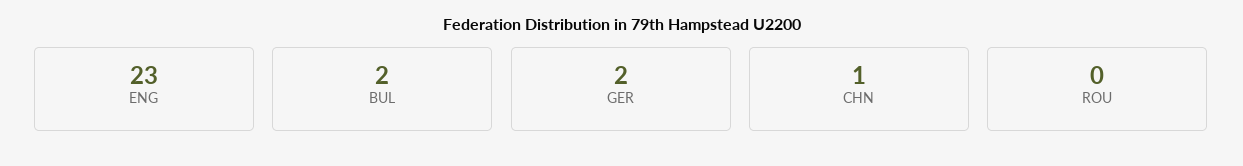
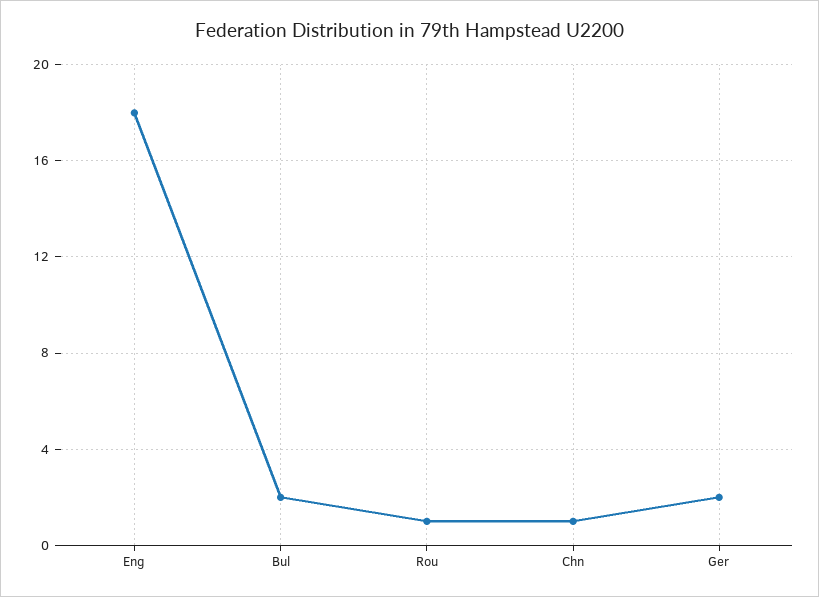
ENG: 23 -> 18
ROU: 0 -> 1

